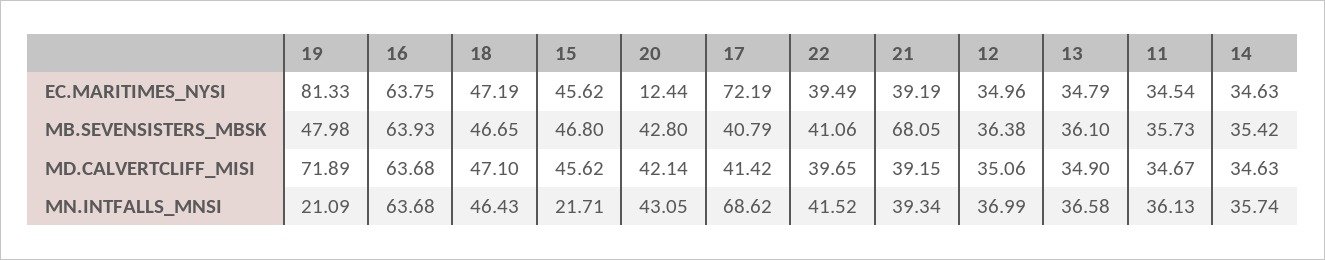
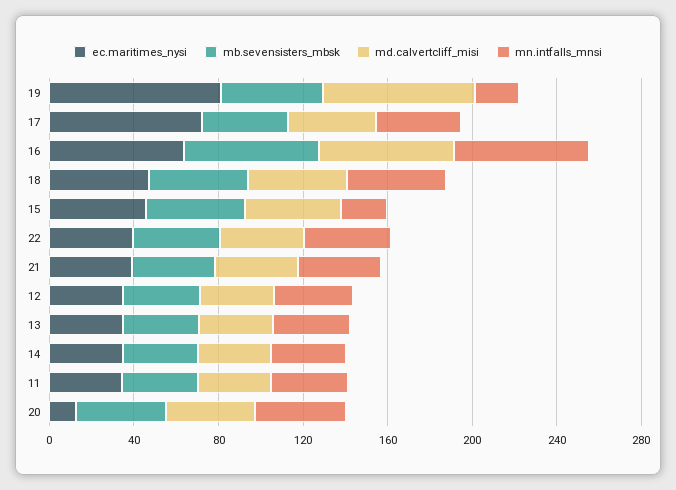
MB.SEVENSISTERS_MBSK, 21: 68.05 -> 40
MN.INTFALLS_MNSI, 17: 68.62 -> 40

